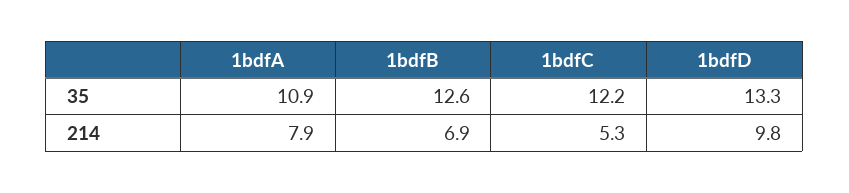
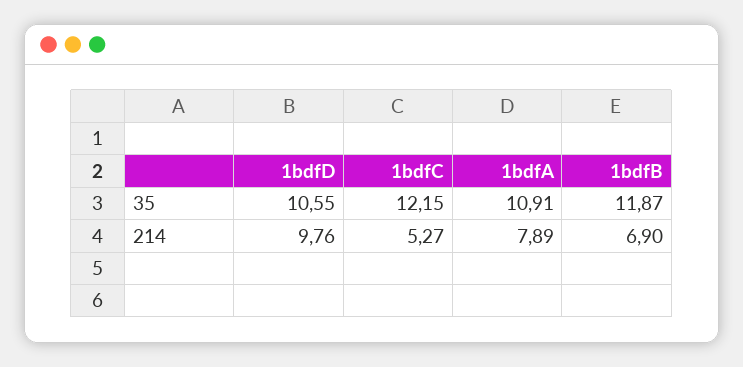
1bdfB, 35: 12.6 -> 11.87
1bdfD, 35: 13.3 -> 10.55

